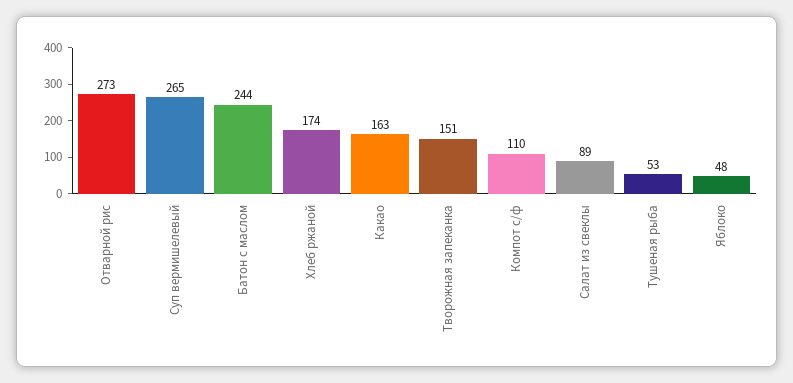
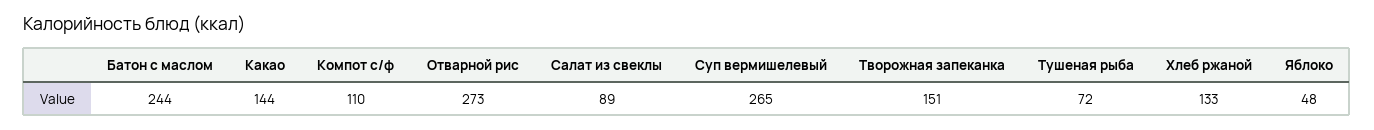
Хлеб ржаной: 174 -> 133
Какао: 163 -> 144
Тушеная рыба: 53 -> 72

